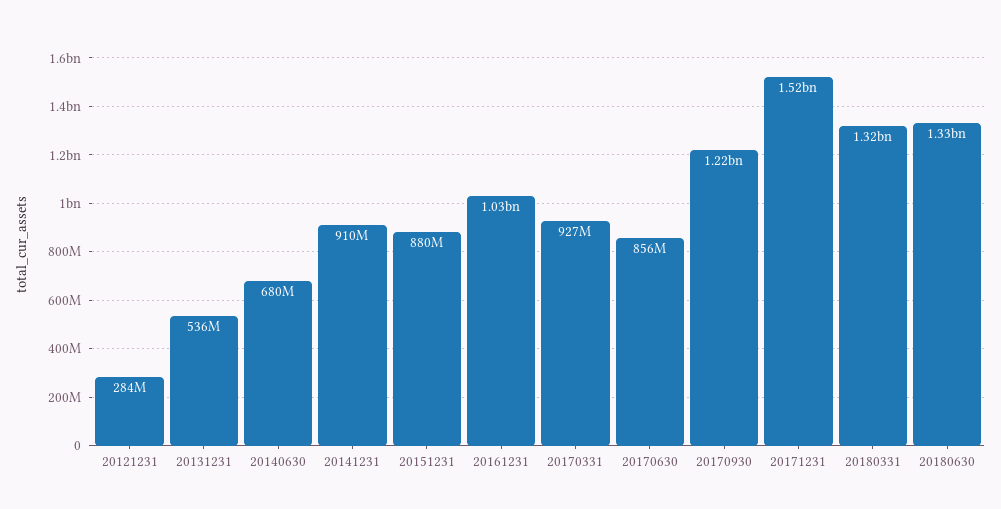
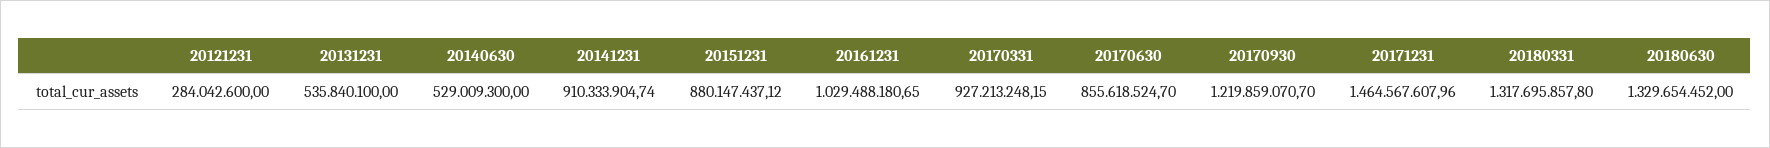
20140630: 680000000 -> 529009300
20171231: 1520000000 -> 1464567607.96

